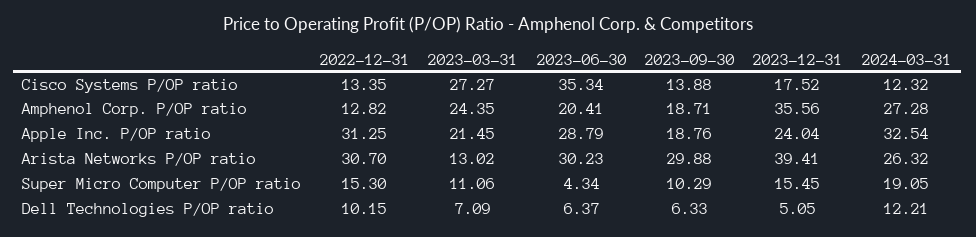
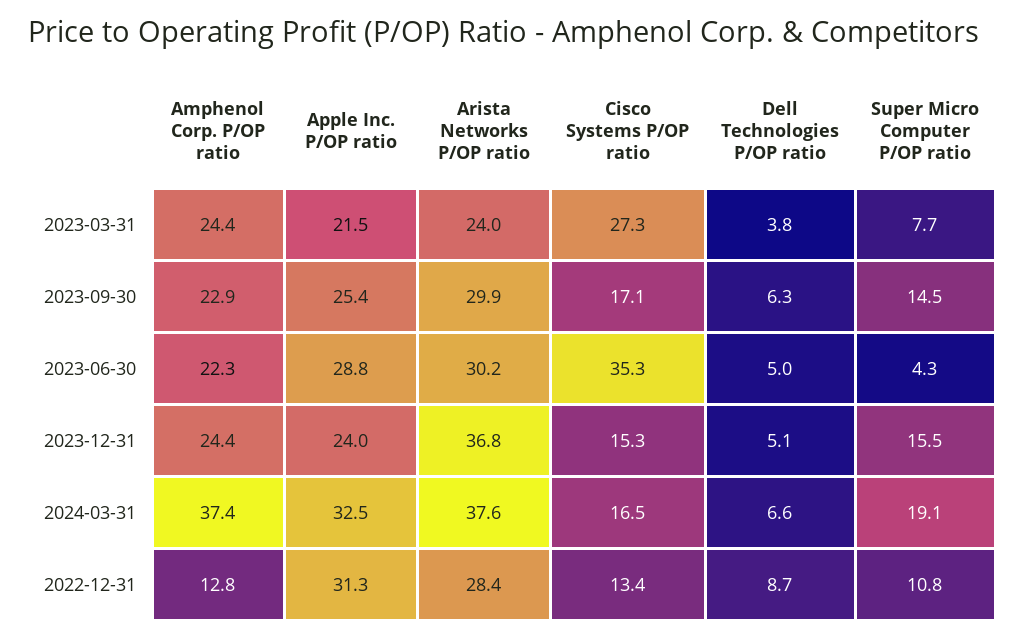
2023-09-30, Cisco Systems P/OP ratio: 13.88 -> 17.1
2023-12-31, Cisco Systems P/OP ratio: 17.52 -> 15.3
2024-03-31, Cisco Systems P/OP ratio: 12.32 -> 16.5
2023-06-30, Amphenol Corp. P/OP ratio: 20.41 -> 22.3
2023-09-30, Amphenol Corp. P/OP ratio: 18.71 -> 22.9
2023-12-31, Amphenol Corp. P/OP ratio: 35.56 -> 24.4
2024-03-31, Amphenol Corp. P/OP ratio: 27.28 -> 37.4
2023-09-30, Apple Inc. P/OP ratio: 18.76 -> 25.4
2022-12-31, Arista Networks P/OP ratio: 30.7 -> 28.4
2023-03-31, Arista Networks P/OP ratio: 13.02 -> 24
2023-12-31, Arista Networks P/OP ratio: 39.41 -> 36.8
2024-03-31, Arista Networks P/OP ratio: 26.32 -> 37.6
2022-12-31, Super Micro Computer P/OP ratio: 15.3 -> 10.8
2023-03-31, Super Micro Computer P/OP ratio: 11.06 -> 7.7
2023-09-30, Super Micro Computer P/OP ratio: 10.29 -> 14.5
2022-12-31, Dell Technologies P/OP ratio: 10.15 -> 8.7
2023-03-31, Dell Technologies P/OP ratio: 7.09 -> 3.8
2023-06-30, Dell Technologies P/OP ratio: 6.37 -> 5
2024-03-31, Dell Technologies P/OP ratio: 12.21 -> 6.6

